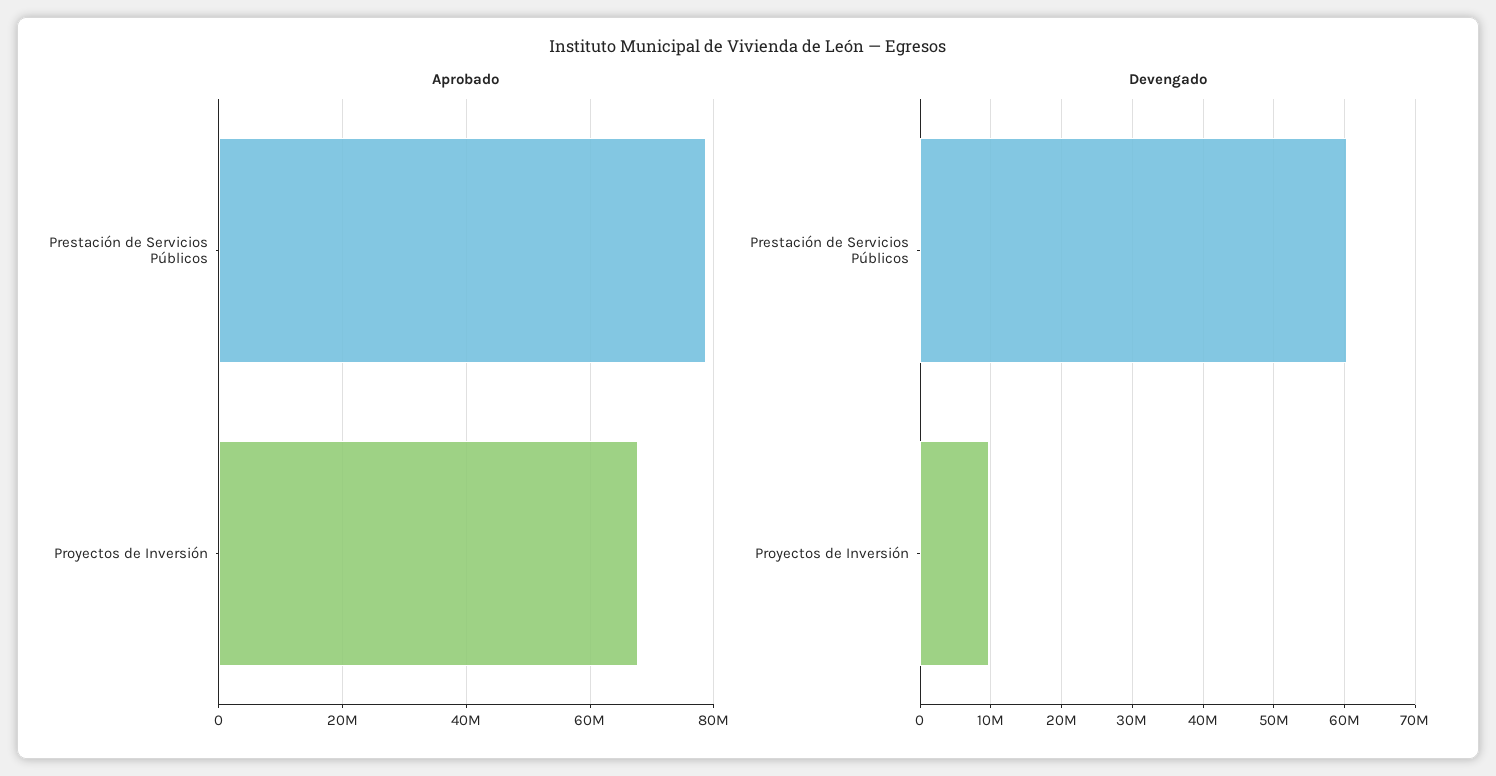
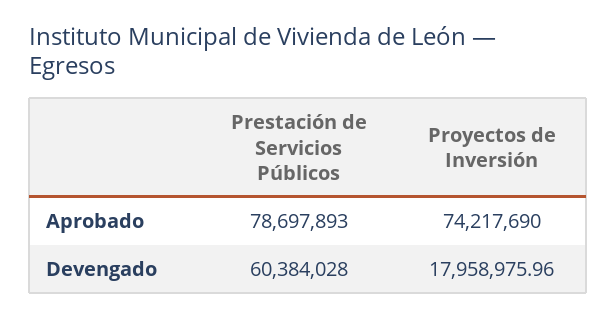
Aprobado, Proyectos de Inversión: 68000000 -> 74217690
Devengado, Proyectos de Inversión: 10000000 -> 17958975.96

